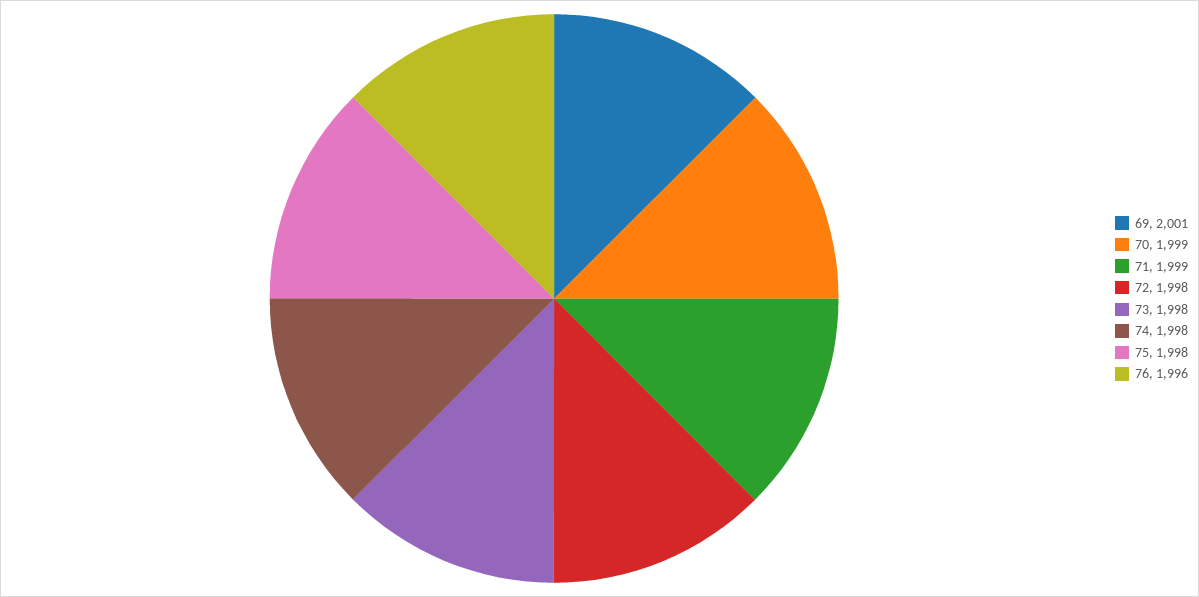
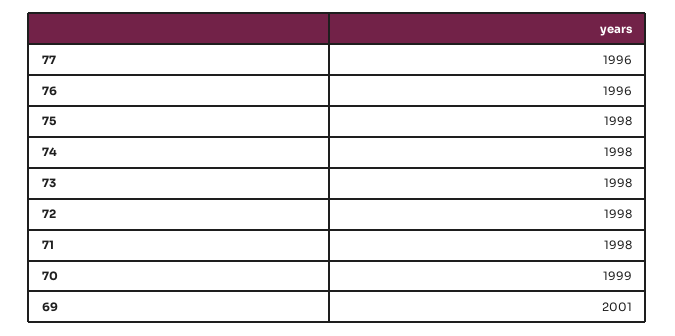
71: 1999 -> 1998
77: none -> 1996

